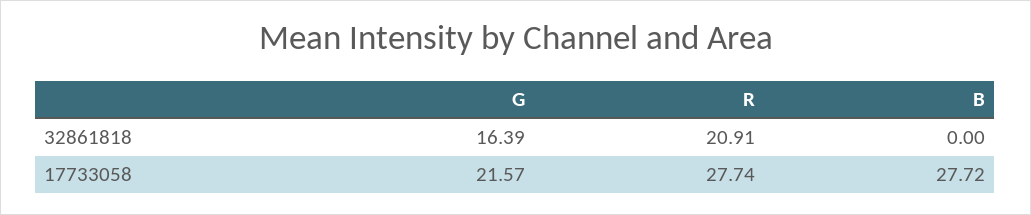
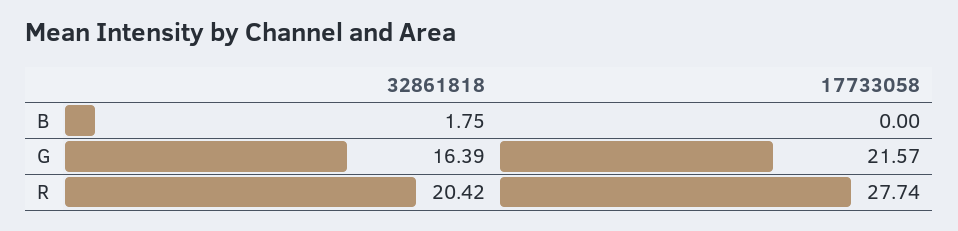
R, 32861818: 20.91 -> 20.42
B, 32861818: 0 -> 1.75
B, 17733058: 27.72 -> 0

